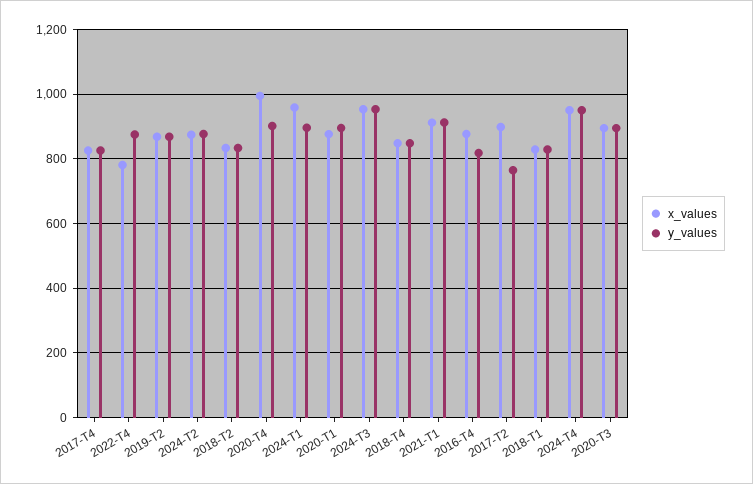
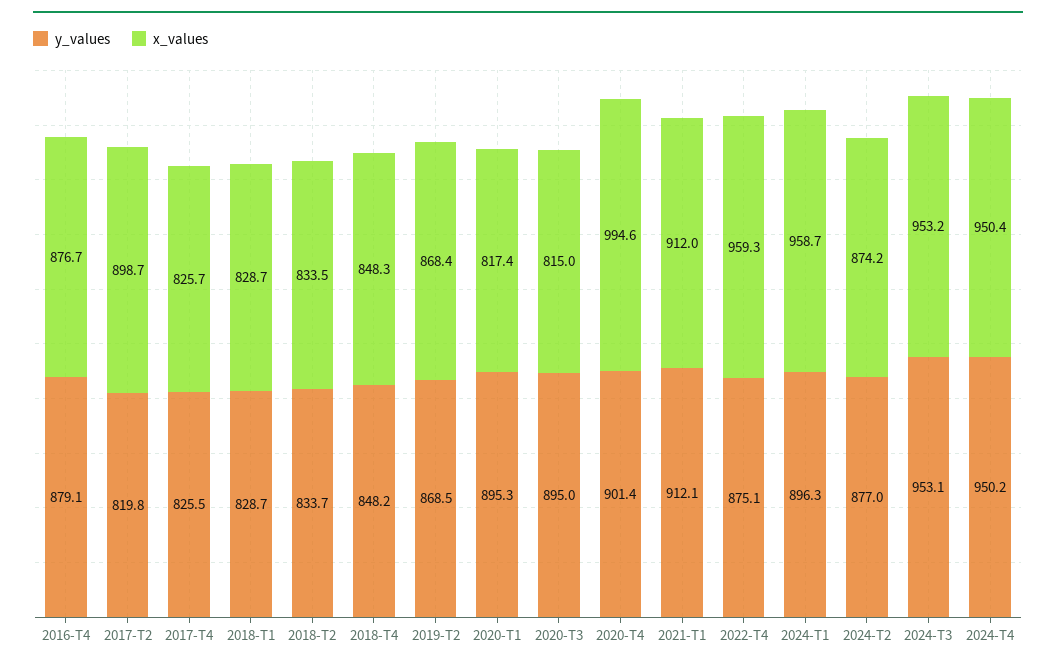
x_values, 2022-T4: 780 -> 959.3
x_values, 2020-T1: 880 -> 817.4
y_values, 2016-T4: 820 -> 879.1
y_values, 2017-T2: 760 -> 819.8
x_values, 2020-T3: 900 -> 815

